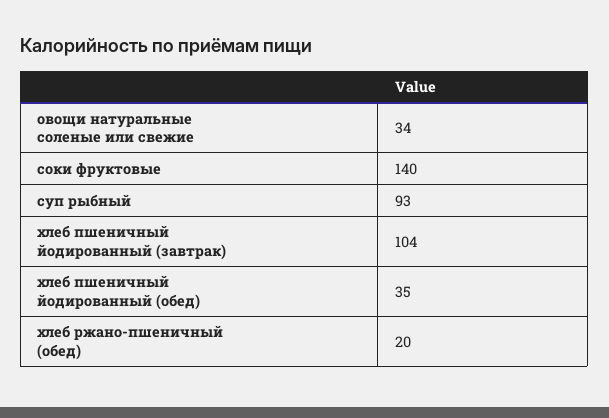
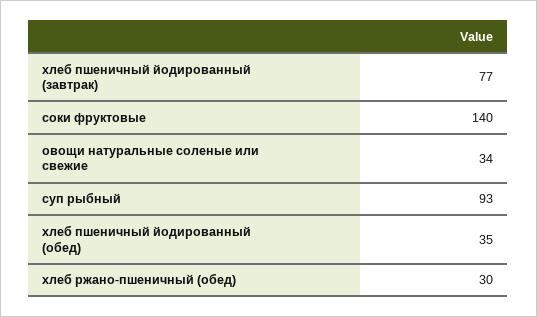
хлеб пшеничный йодированный (завтрак): 104 -> 77
хлеб ржано-пшеничный (обед): 20 -> 30

